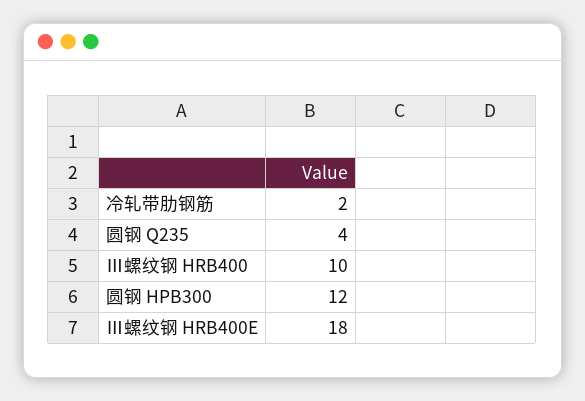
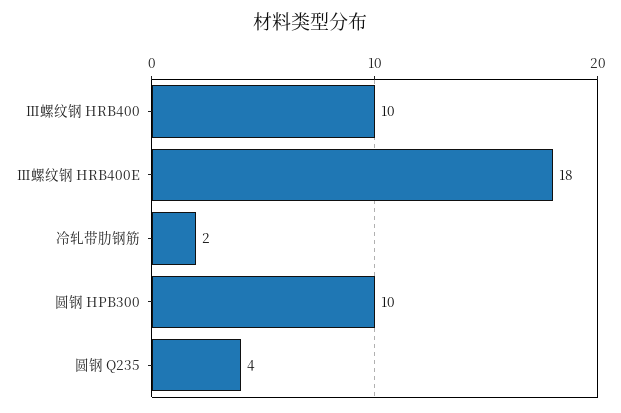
圆钢 HPB300: 12 -> 10

